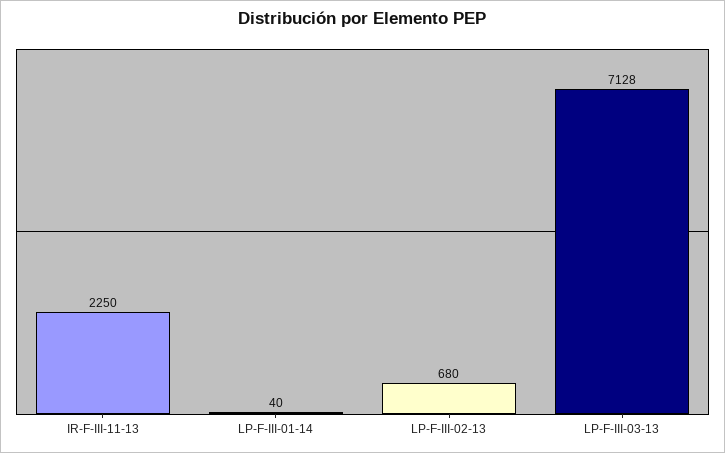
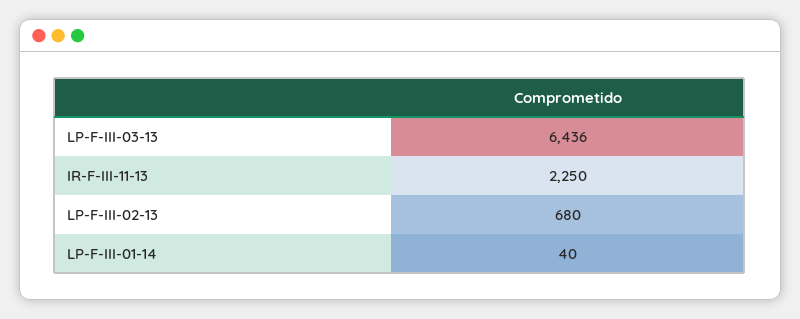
LP-F-III-03-13: 7128 -> 6436

